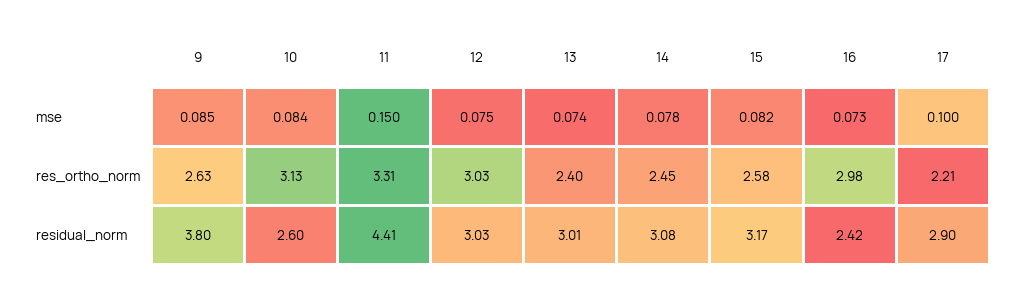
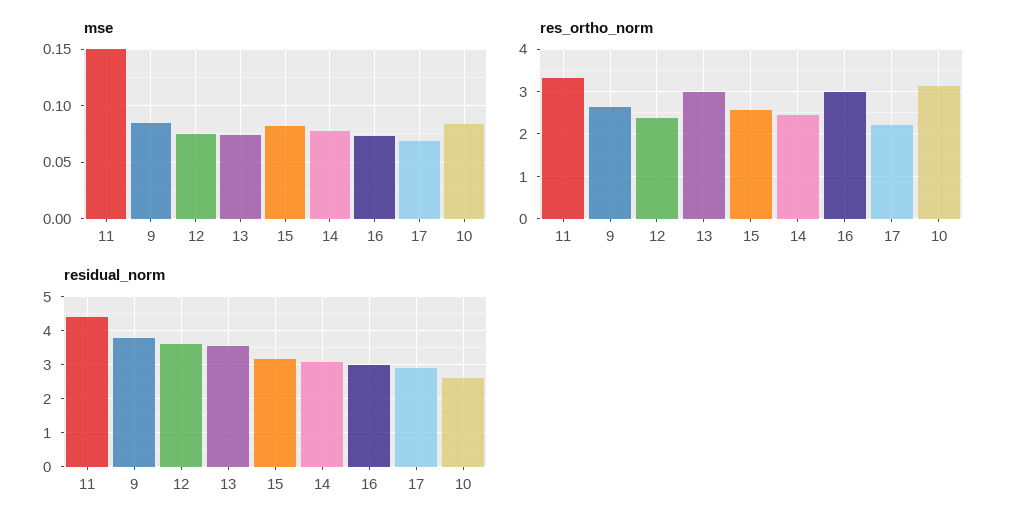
mse, 17: 0.1 -> 0.07
res_ortho_norm, 12: 3.03 -> 2.4
res_ortho_norm, 13: 2.4 -> 3
residual_norm, 12: 3.03 -> 3.6
residual_norm, 13: 3.01 -> 3.6
residual_norm, 16: 2.42 -> 3

